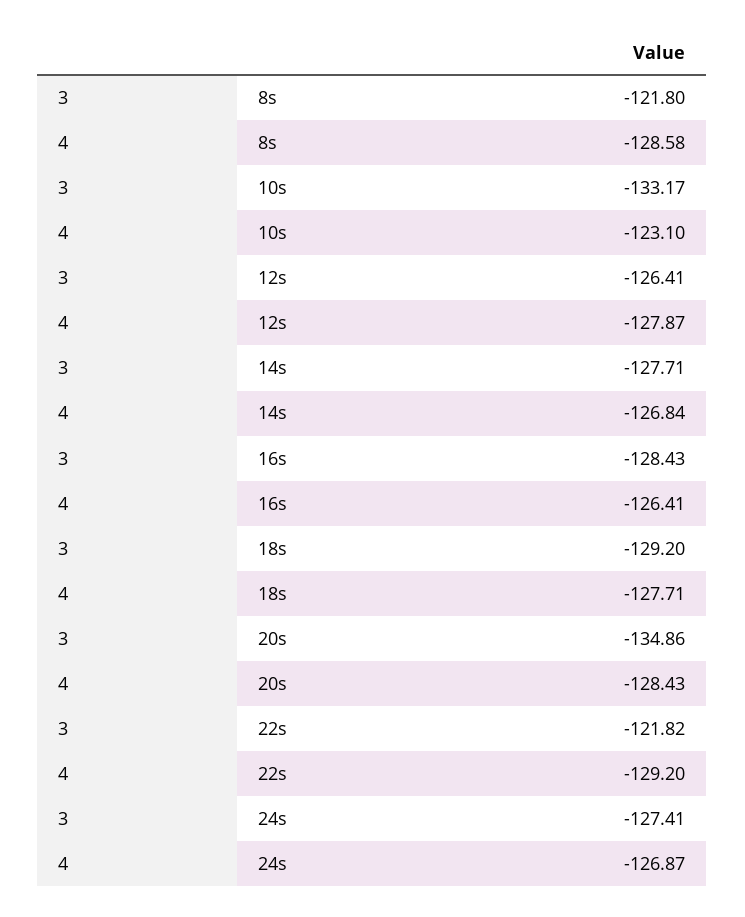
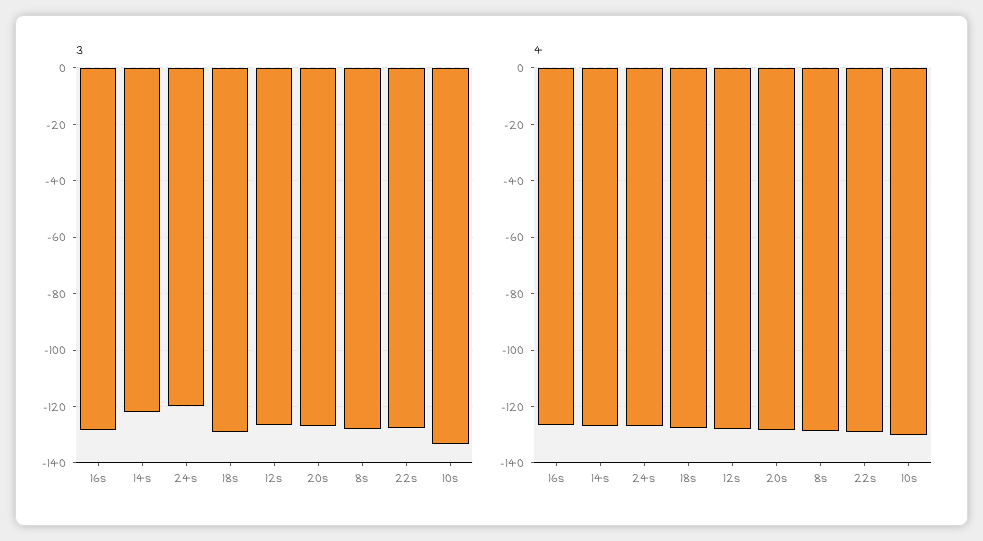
3, 8s: -121.8 -> -127.5
4, 10s: -123.1 -> -130
3, 14s: -127.71 -> -122.5
3, 20s: -134.86 -> -127.5
3, 22s: -121.82 -> -127.5
3, 24s: -127.41 -> -120

